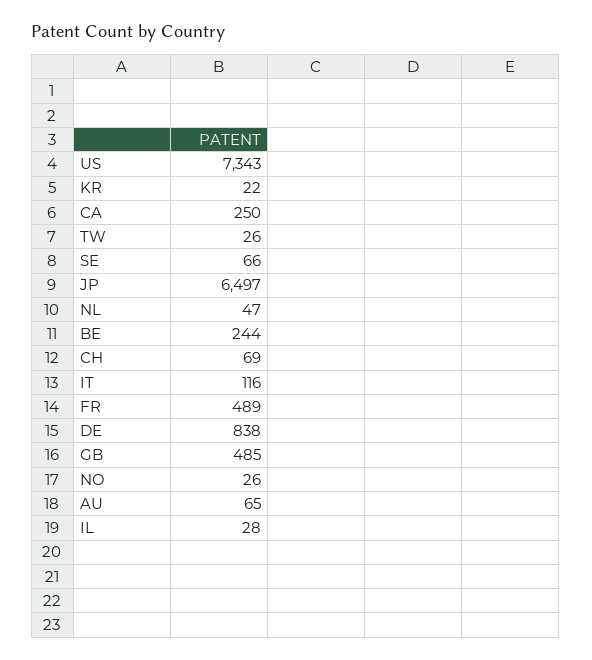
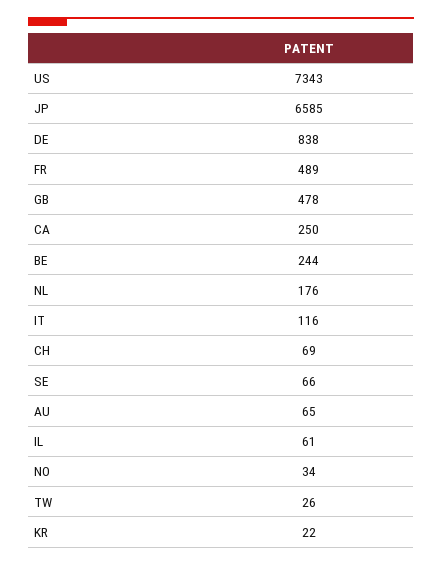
JP: 6497 -> 6585
NL: 47 -> 176
GB: 485 -> 478
NO: 26 -> 34
IL: 28 -> 61

